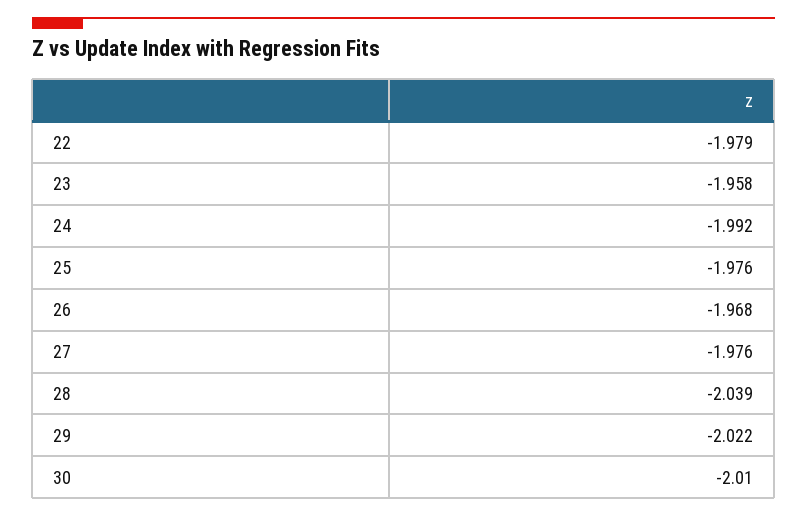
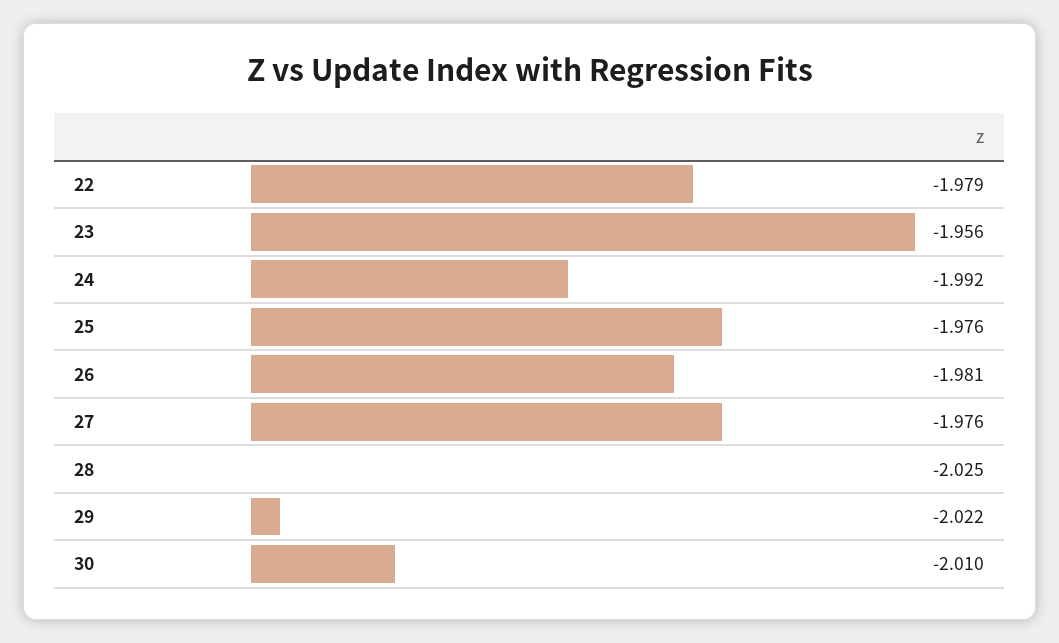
23: -1.958 -> -1.956
26: -1.968 -> -1.981
28: -2.039 -> -2.025

